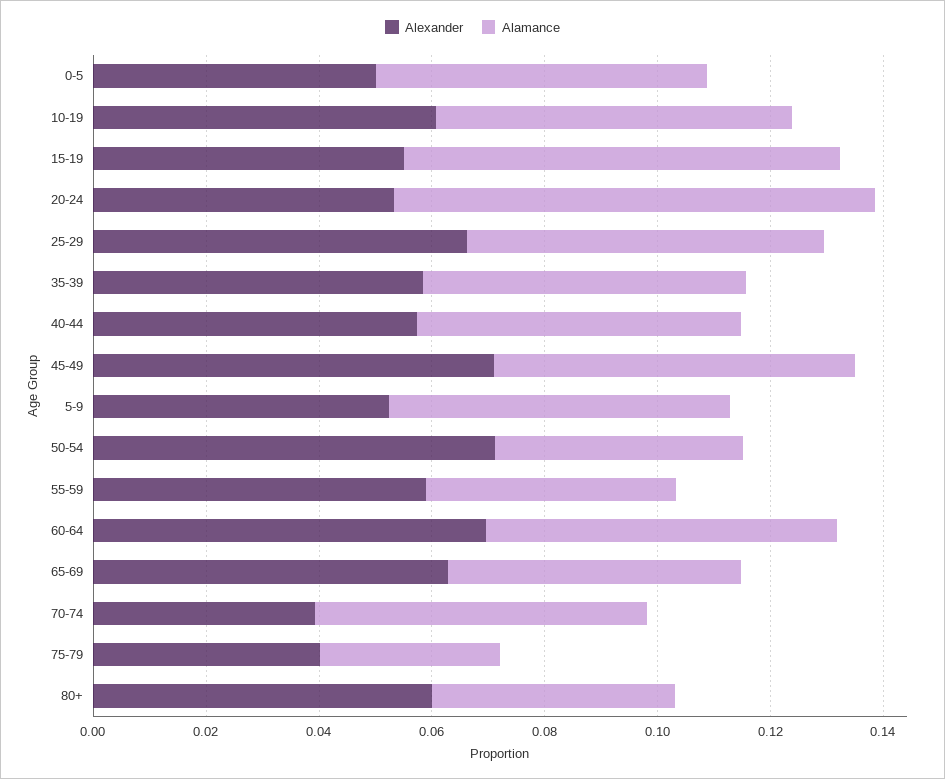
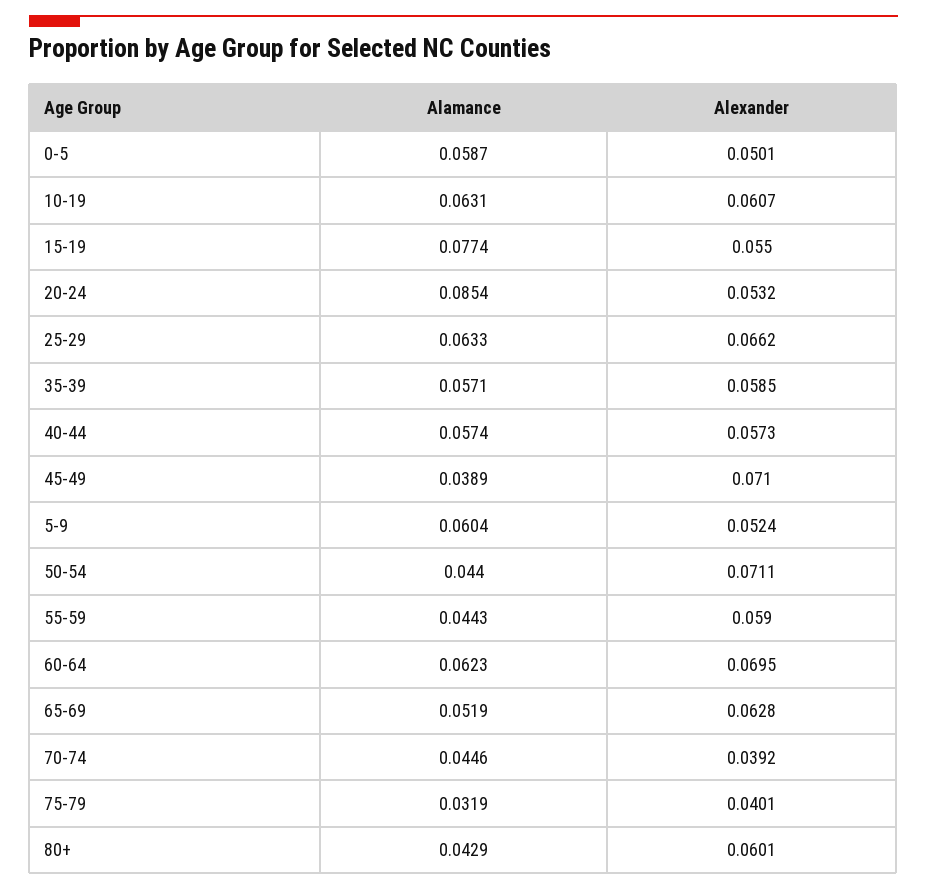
Alamance, 45-49: 0.065 -> 0.0389
Alamance, 70-74: 0.06 -> 0.0446

